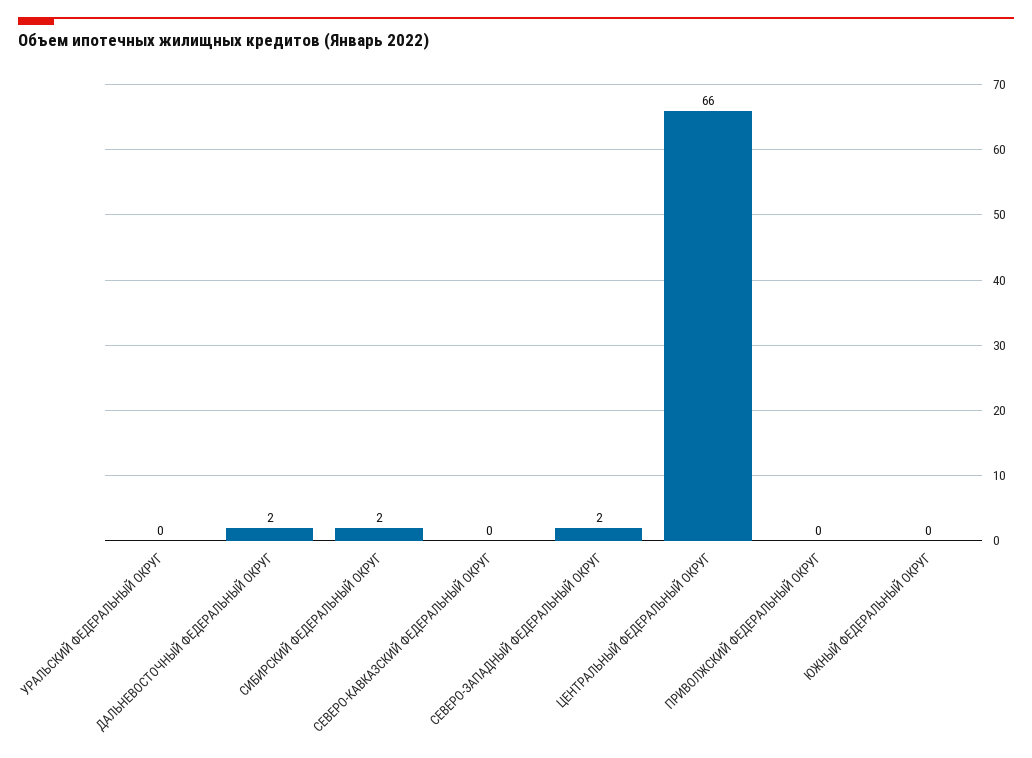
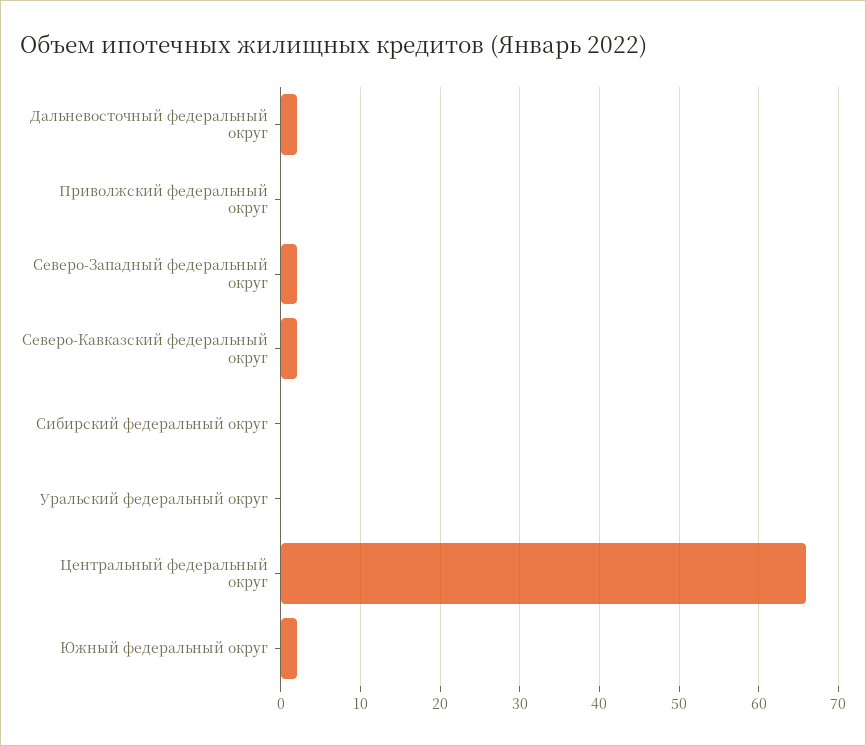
СИБИРСКИЙ ФЕДЕРАЛЬНЫЙ ОКРУГ: 2 -> 0
СЕВЕРО-КАВКАЗСКИЙ ФЕДЕРАЛЬНЫЙ ОКРУГ: 0 -> 2
ЮЖНЫЙ ФЕДЕРАЛЬНЫЙ ОКРУГ: 0 -> 2

